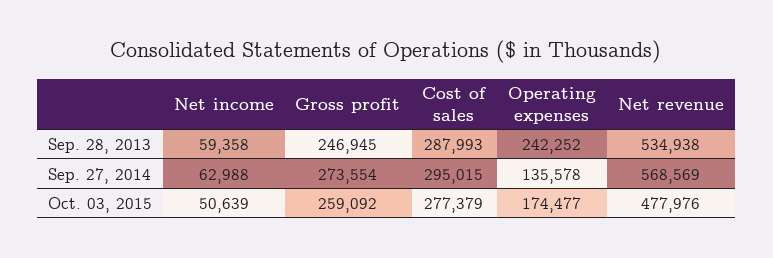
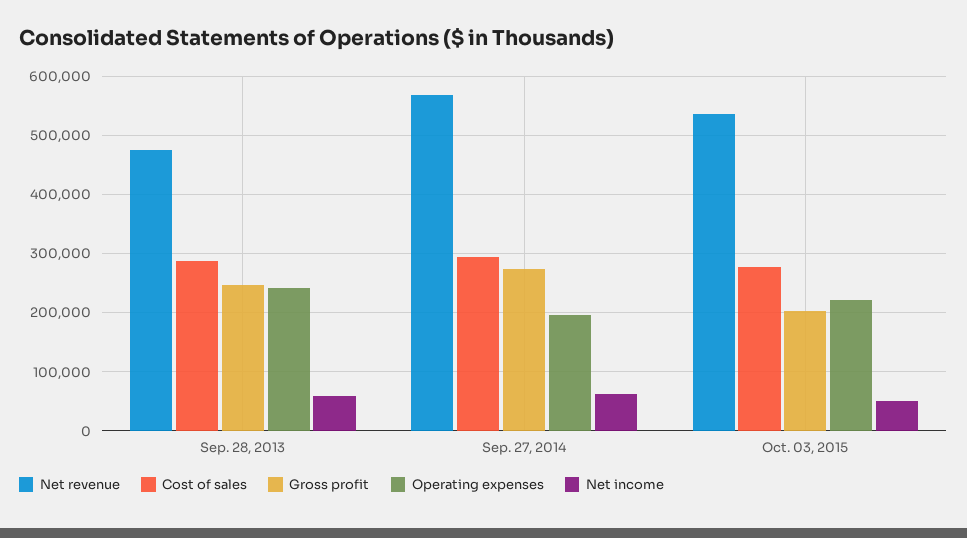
Net revenue, Sep. 28, 2013: 534938 -> 480000
Operating expenses, Sep. 27, 2014: 135578 -> 200000
Gross profit, Oct. 03, 2015: 259092 -> 200000
Operating expenses, Oct. 03, 2015: 174477 -> 220000
Net revenue, Oct. 03, 2015: 477976 -> 540000

